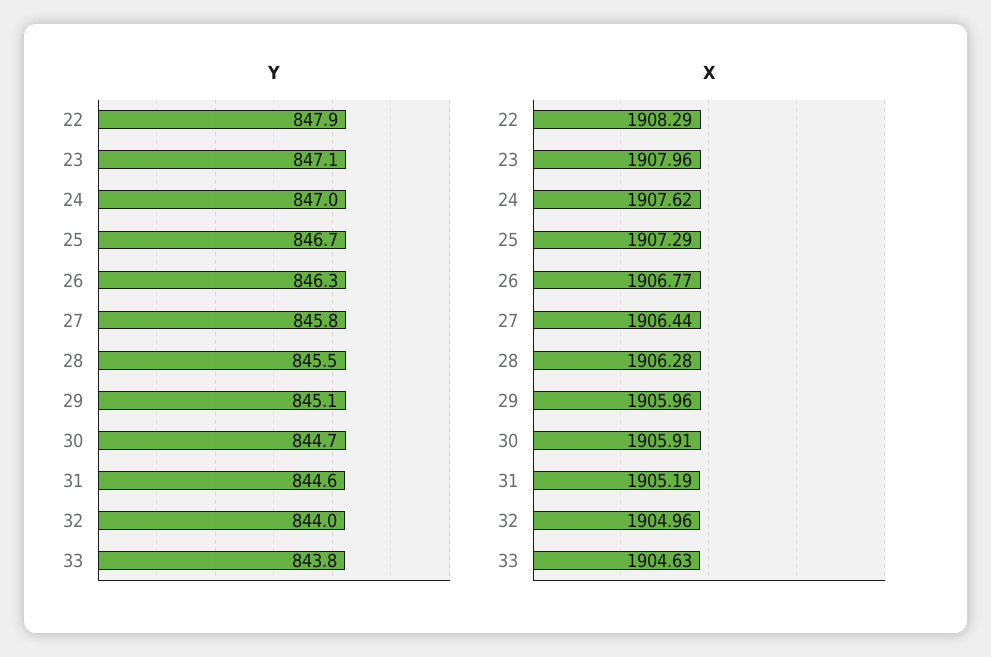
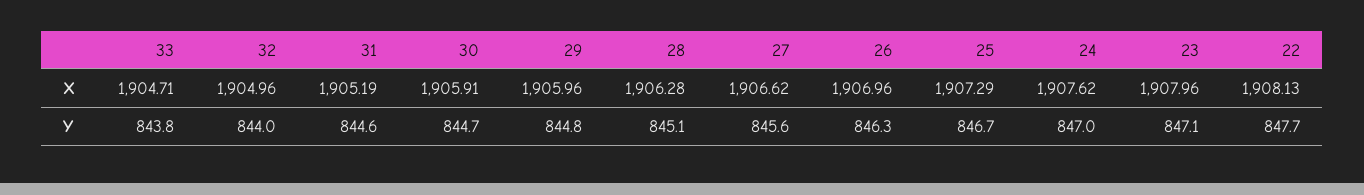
Y, 22: 847.9 -> 847.7
Y, 27: 845.8 -> 845.6
Y, 28: 845.5 -> 845.1
Y, 29: 845.1 -> 844.8
X, 22: 1908.29 -> 1908.13
X, 26: 1906.77 -> 1906.96
X, 27: 1906.44 -> 1906.62
X, 33: 1904.63 -> 1904.71

